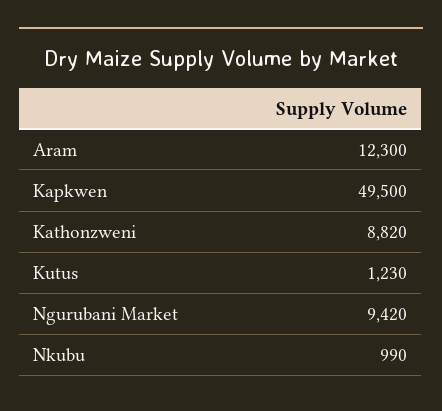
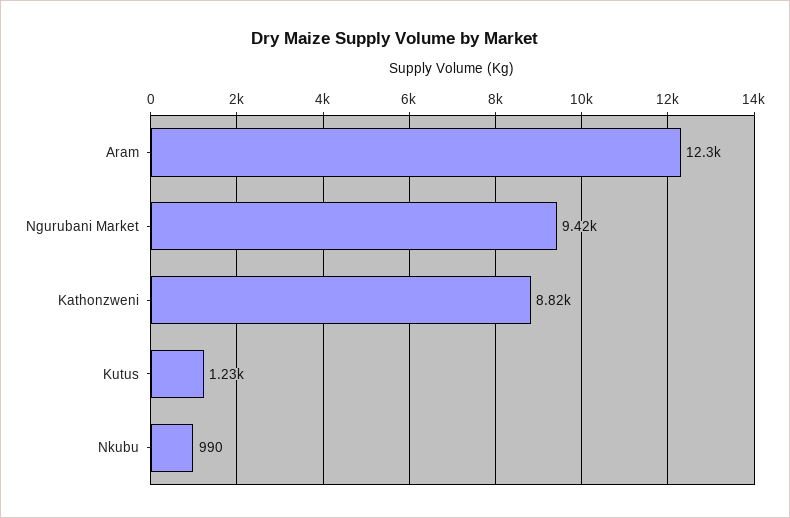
Kapkwen: 49500 -> none

